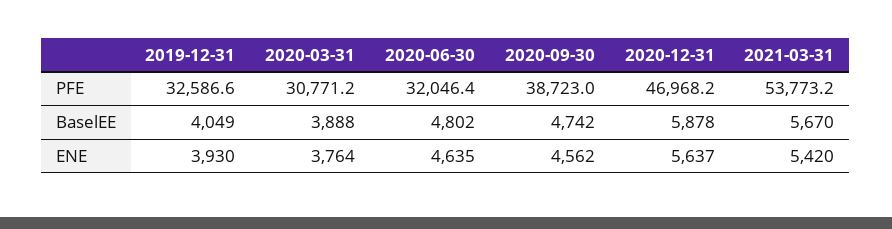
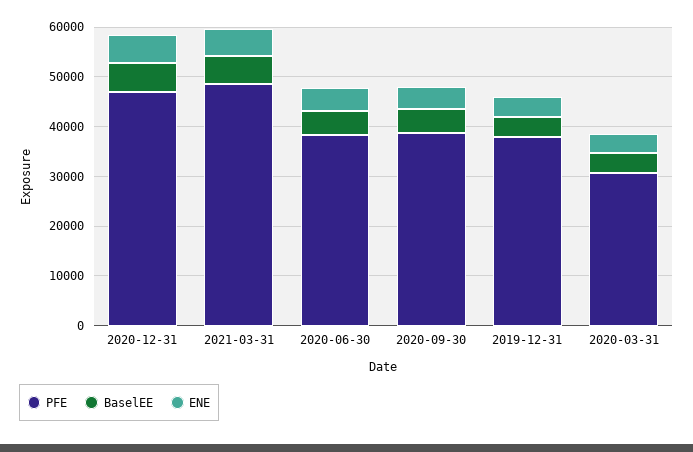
PFE, 2019-12-31: 32586.6 -> 38000
PFE, 2020-06-30: 32046.4 -> 38000
PFE, 2021-03-31: 53773.2 -> 48000

